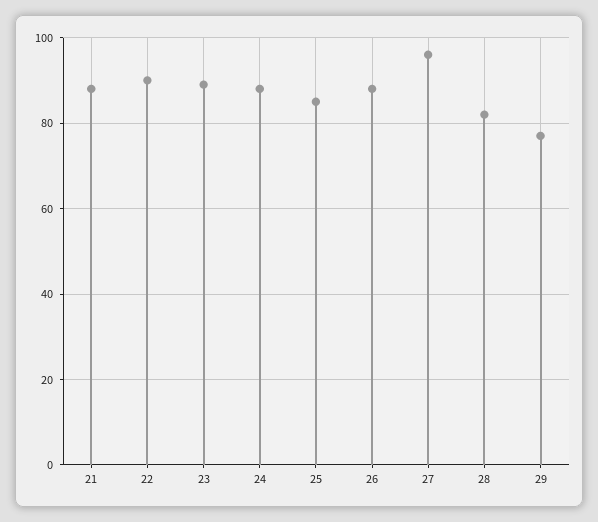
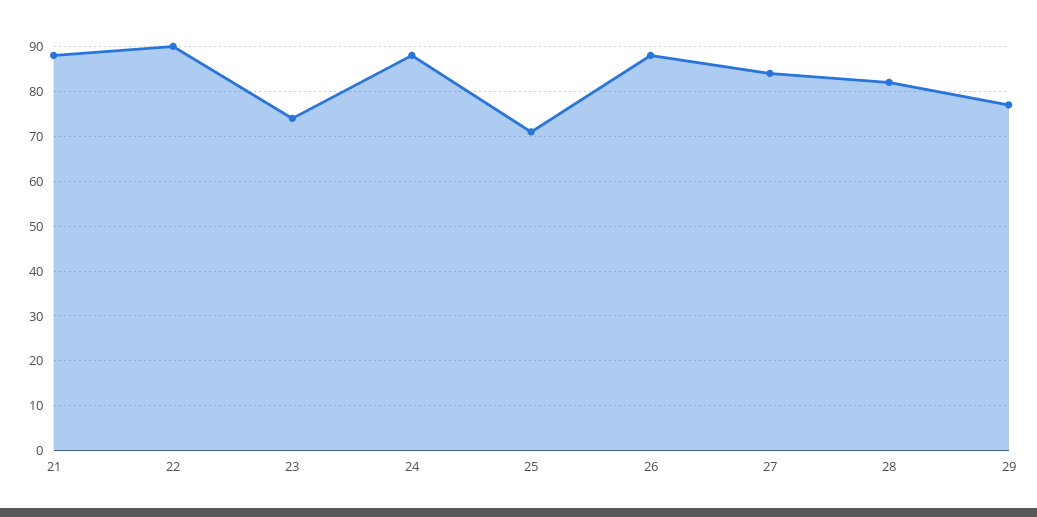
23: 90 -> 75
25: 85 -> 70
27: 95 -> 85

